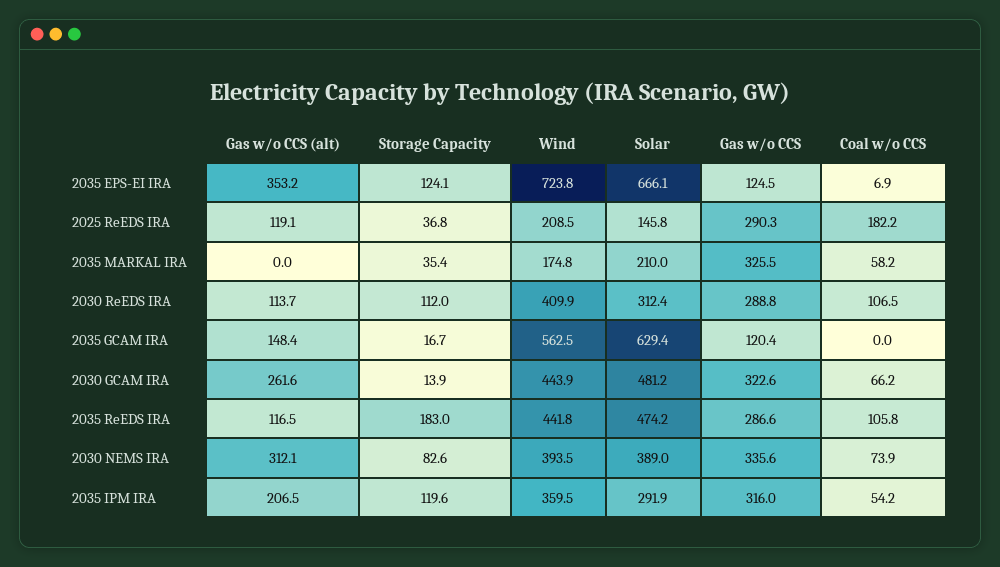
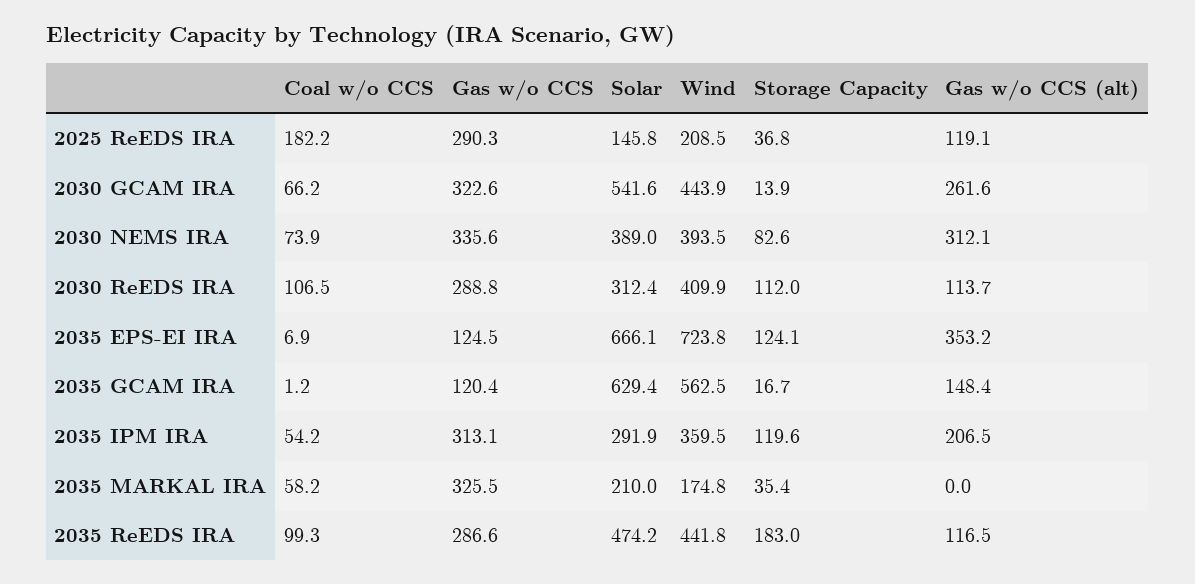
Coal w/o CCS, 2035 GCAM IRA: 0 -> 1.2
Solar, 2030 GCAM IRA: 481.2 -> 541.6
Coal w/o CCS, 2035 ReEDS IRA: 105.8 -> 99.3
Gas w/o CCS, 2035 IPM IRA: 316 -> 313.1

